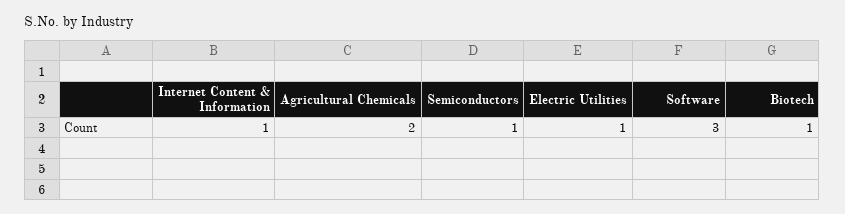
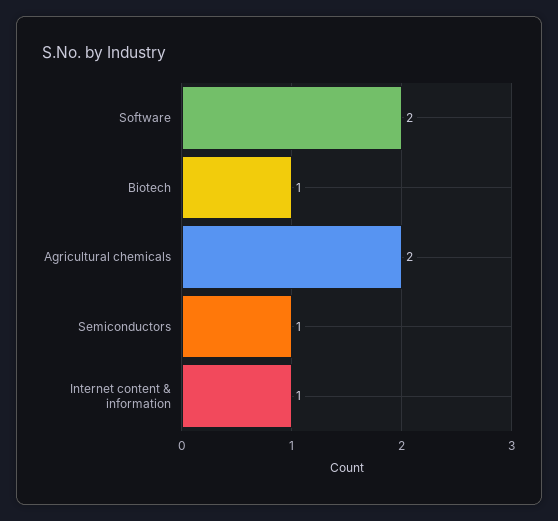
Electric Utilities: 1 -> none
Software: 3 -> 2

